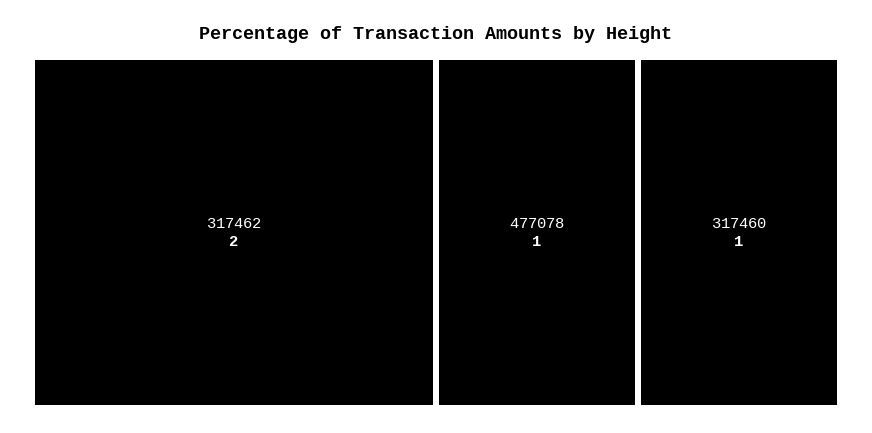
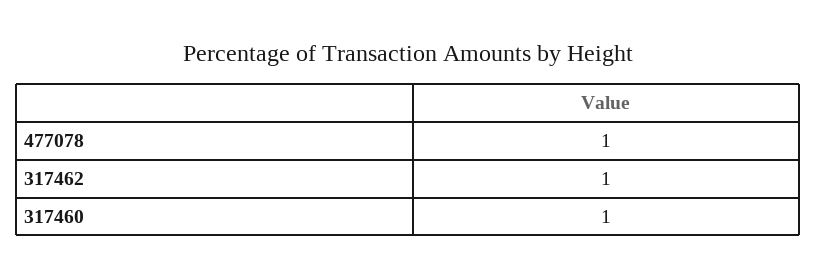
317462: 2 -> 1

